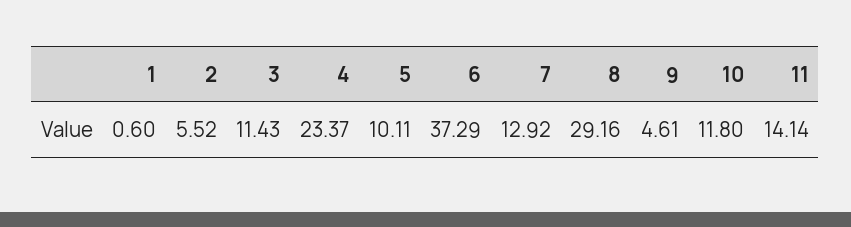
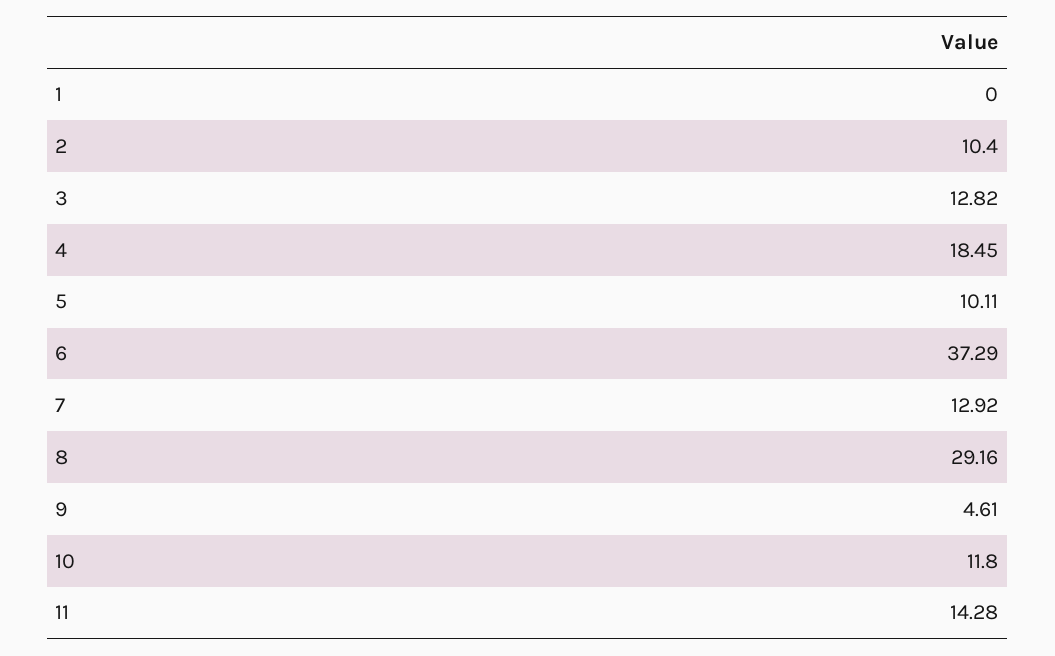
1: 0.6 -> 0
2: 5.52 -> 10.4
3: 11.43 -> 12.82
4: 23.37 -> 18.45
11: 14.14 -> 14.28

